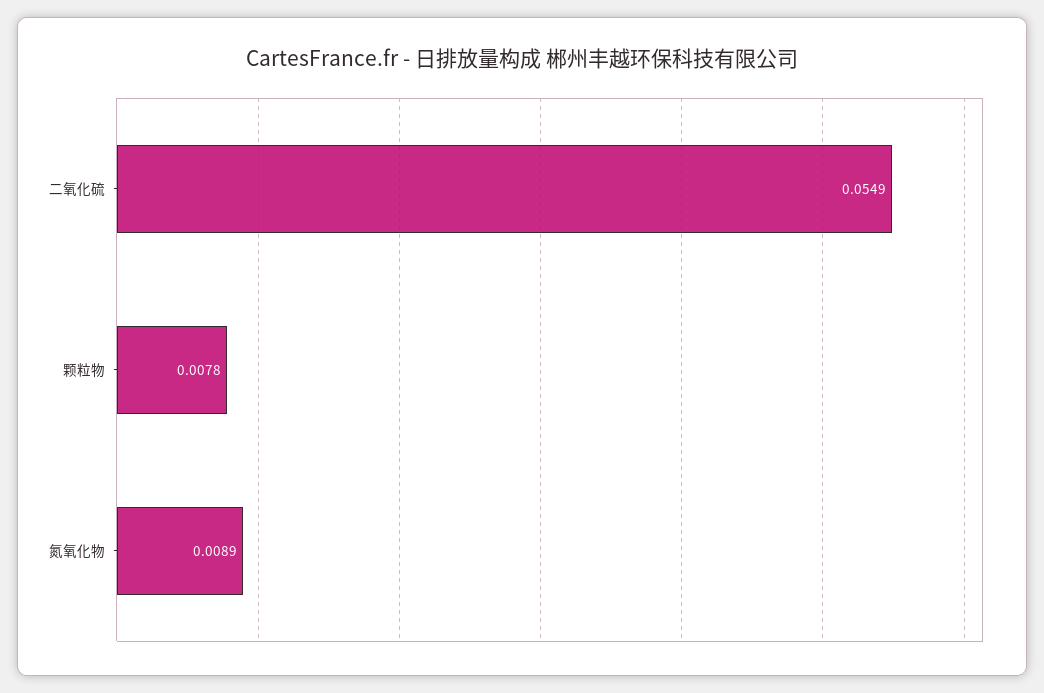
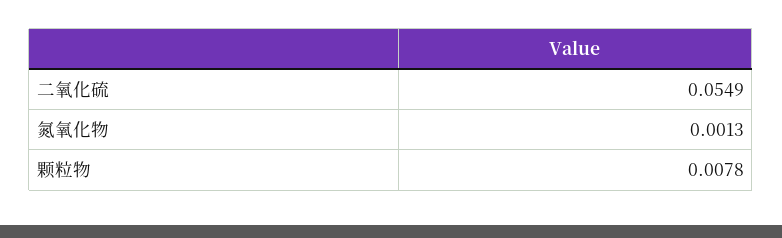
氮氧化物: 0.0089 -> 0.0013

